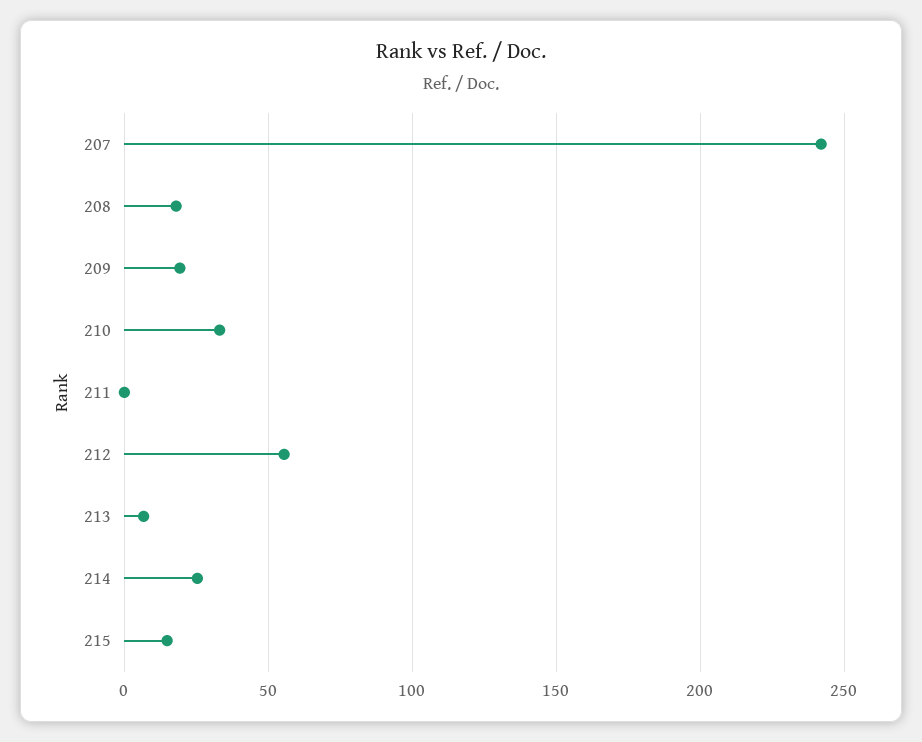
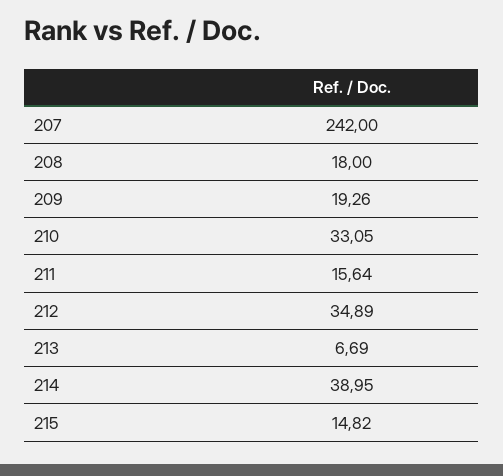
211: 0 -> 15.64
212: 55 -> 34.89
214: 25 -> 38.95

